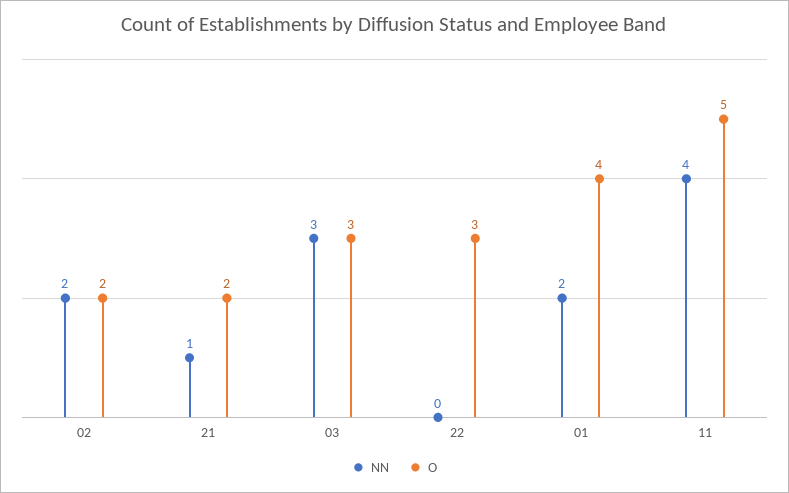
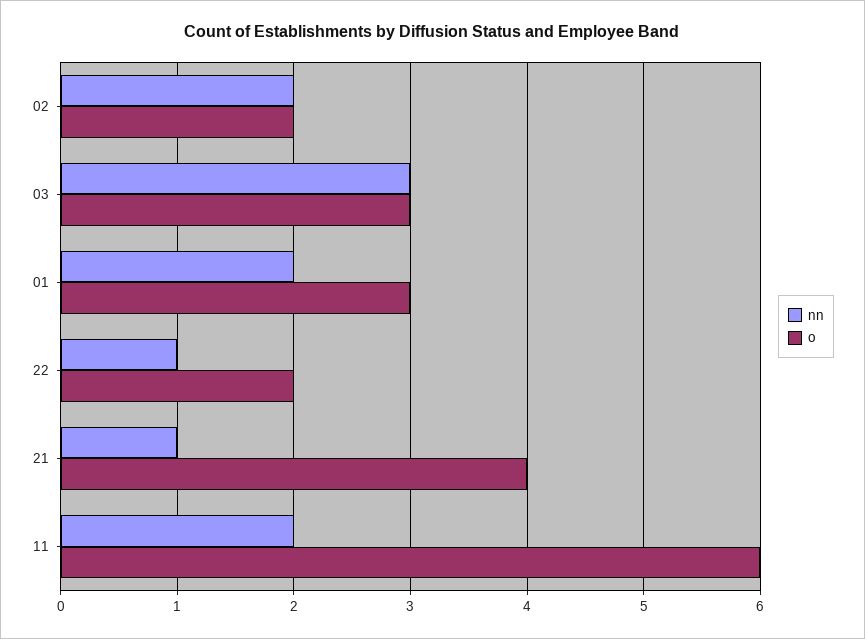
O, 21: 2 -> 4
NN, 22: 0 -> 1
O, 22: 3 -> 2
O, 01: 4 -> 3
NN, 11: 4 -> 2
O, 11: 5 -> 6

